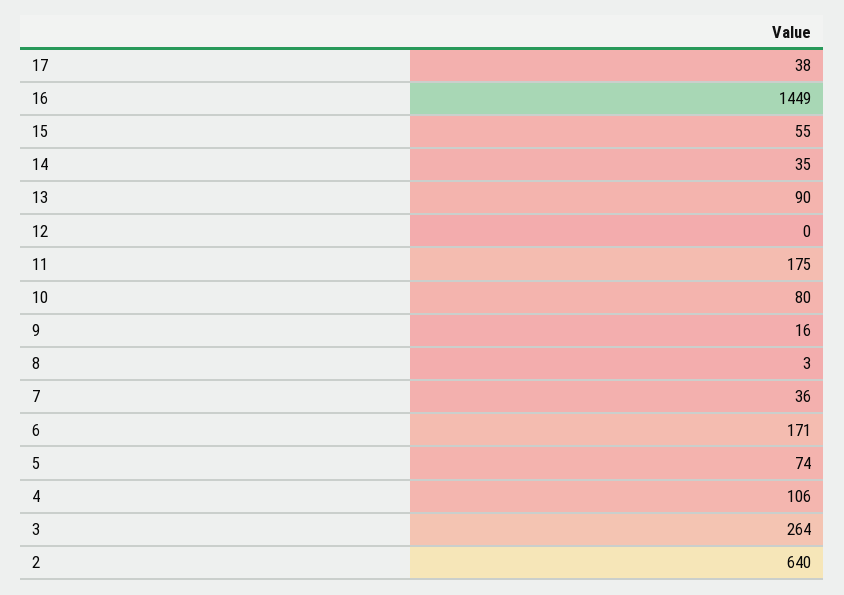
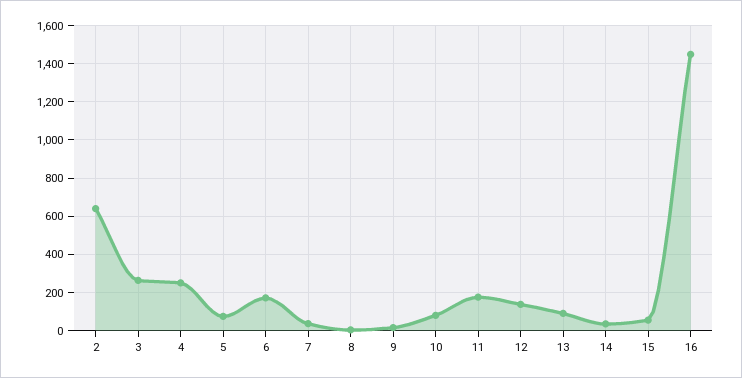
17: 38 -> none
12: 0 -> 150
4: 106 -> 250

